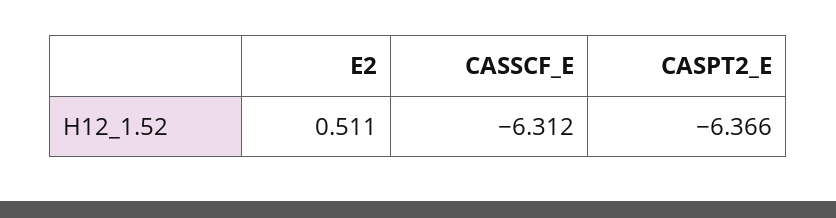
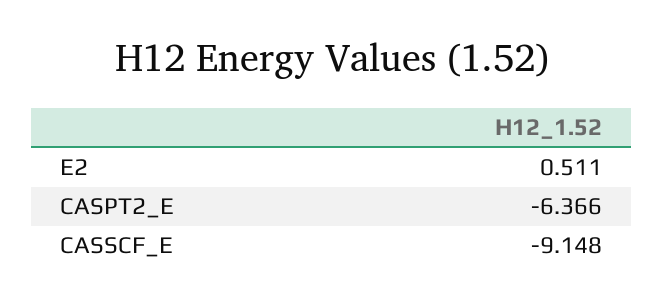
CASSCF_E: -6.312 -> -9.148

